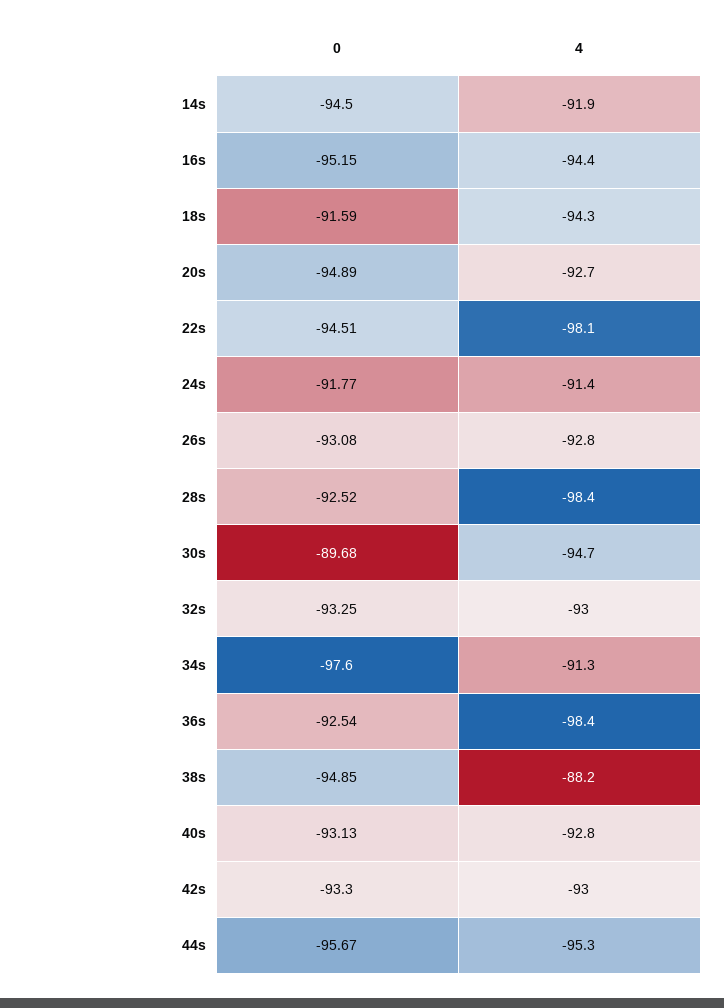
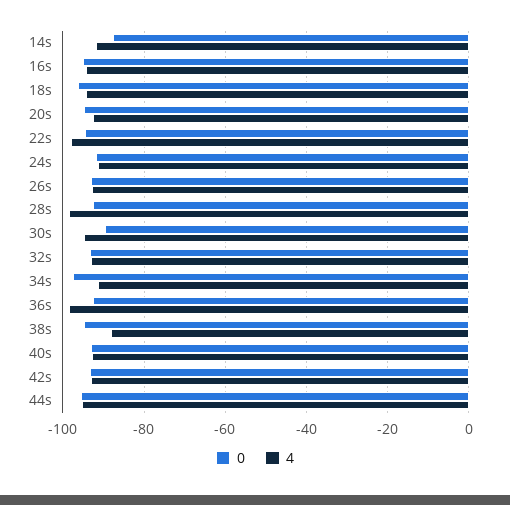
0, 14s: -94.5 -> -88
0, 18s: -91.59 -> -96

